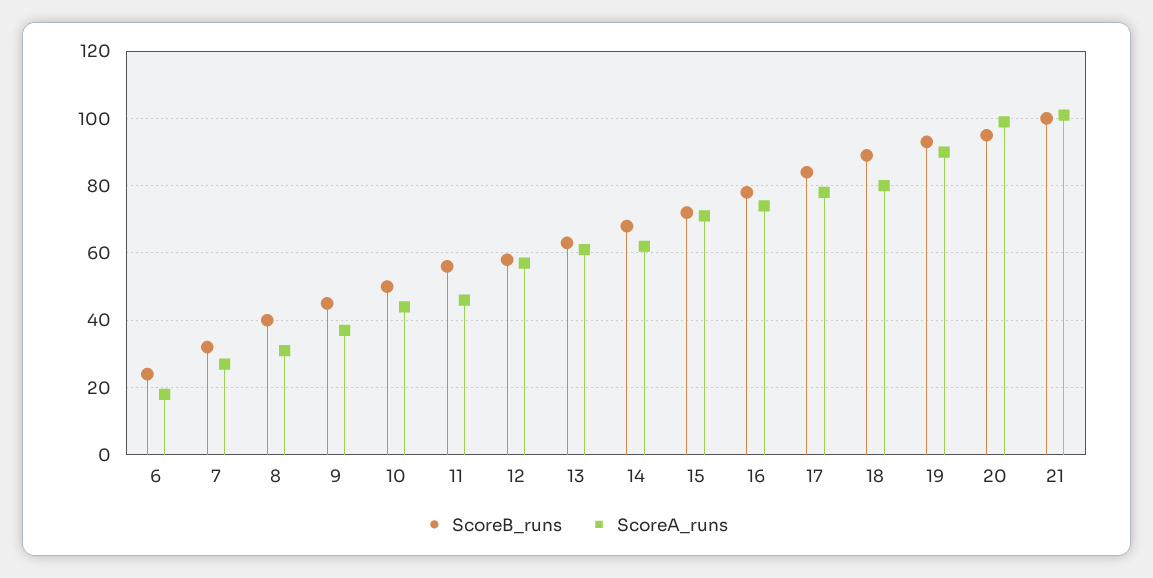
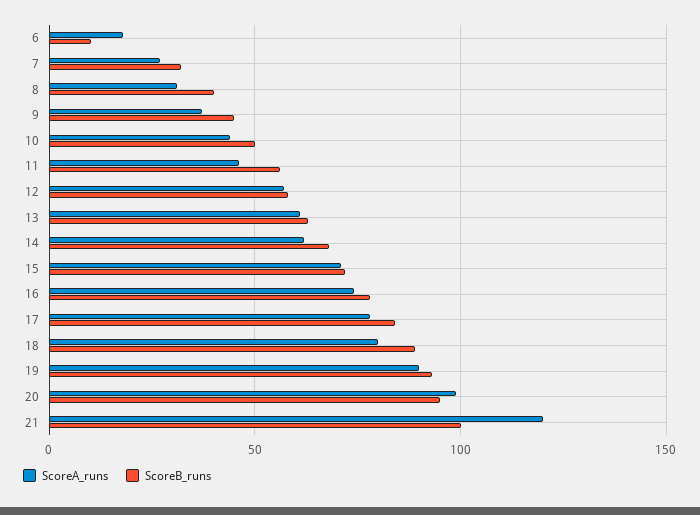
ScoreB_runs, 6: 25 -> 10
ScoreA_runs, 21: 100 -> 120

